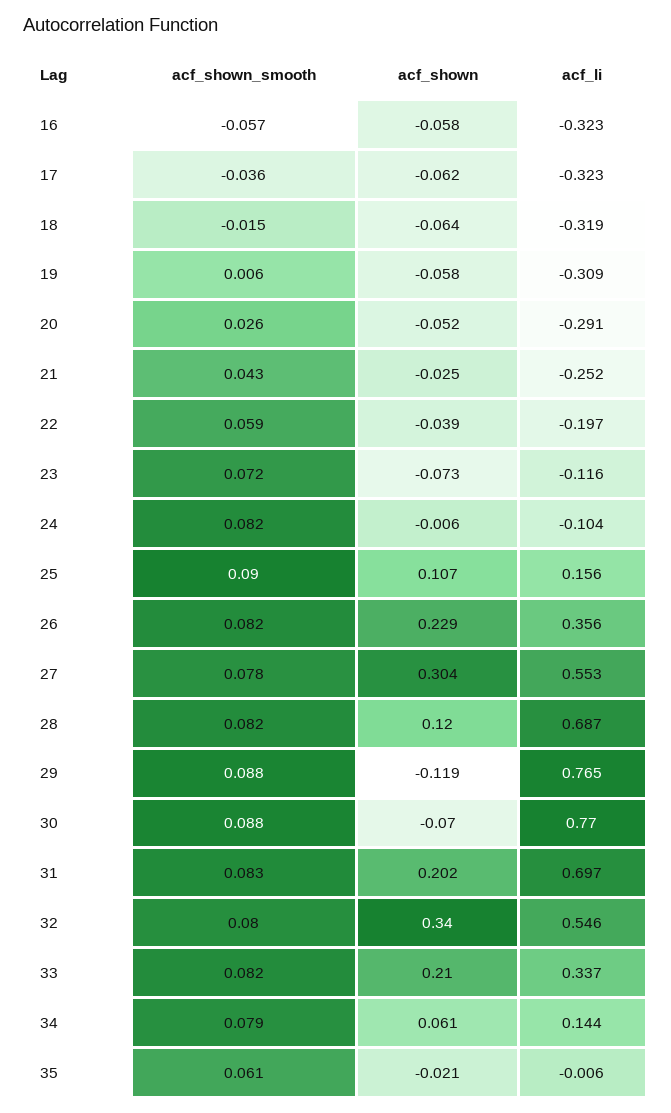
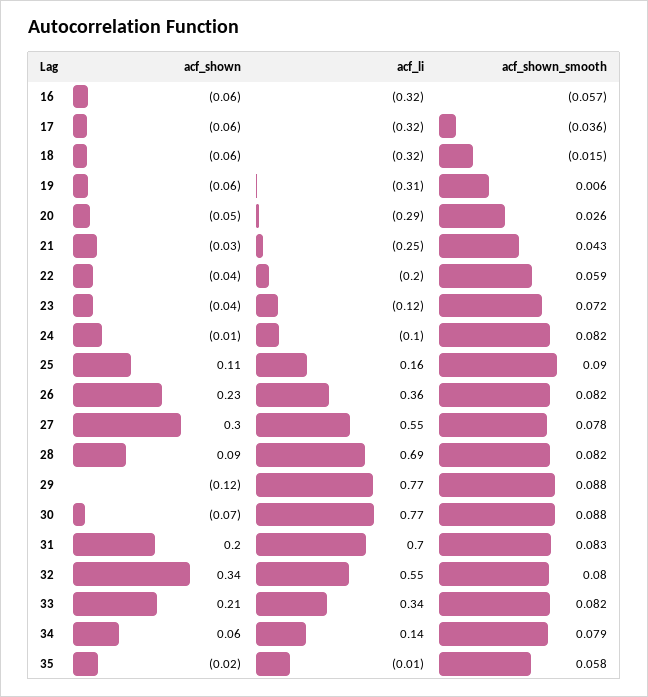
acf_shown, 23: -0.073 -> -0.04
acf_shown, 28: 0.12 -> 0.09
acf_shown_smooth, 35: 0.061 -> 0.058

